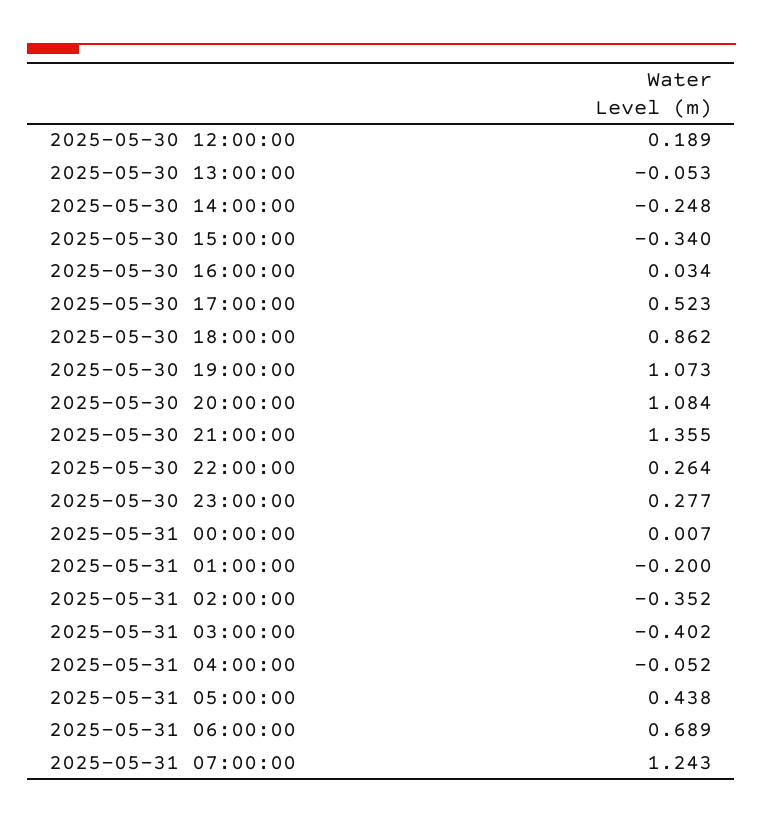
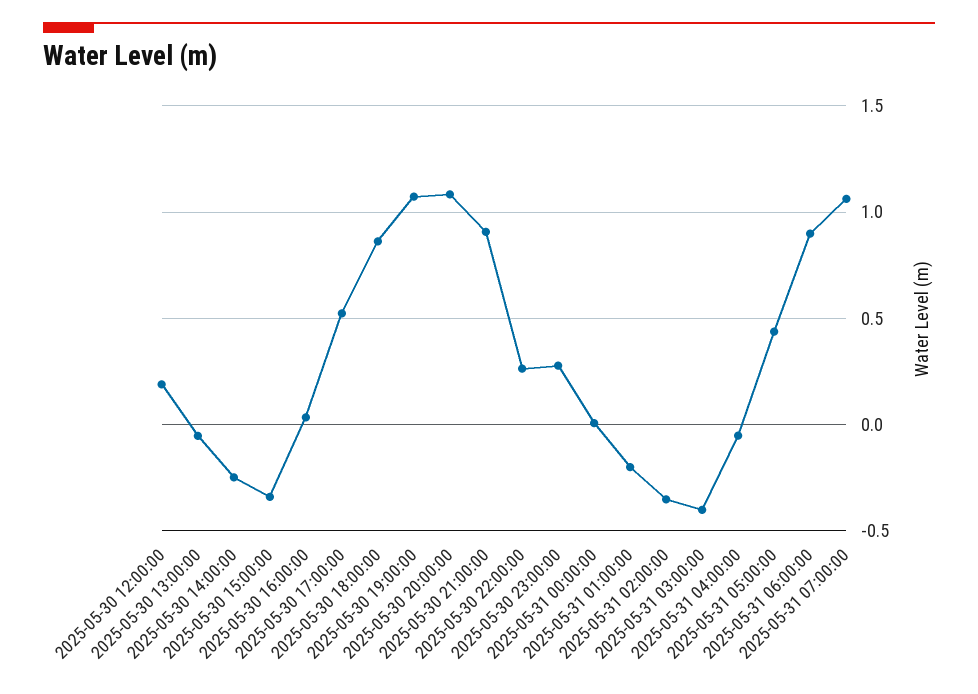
2025-05-30 21:00:00: 1.355 -> 0.9
2025-05-31 06:00:00: 0.689 -> 0.9
2025-05-31 07:00:00: 1.243 -> 1.05

